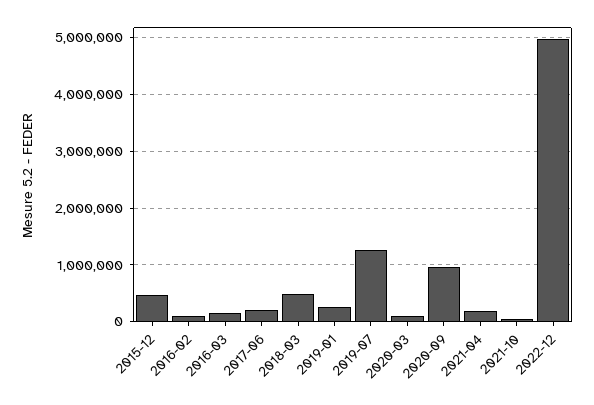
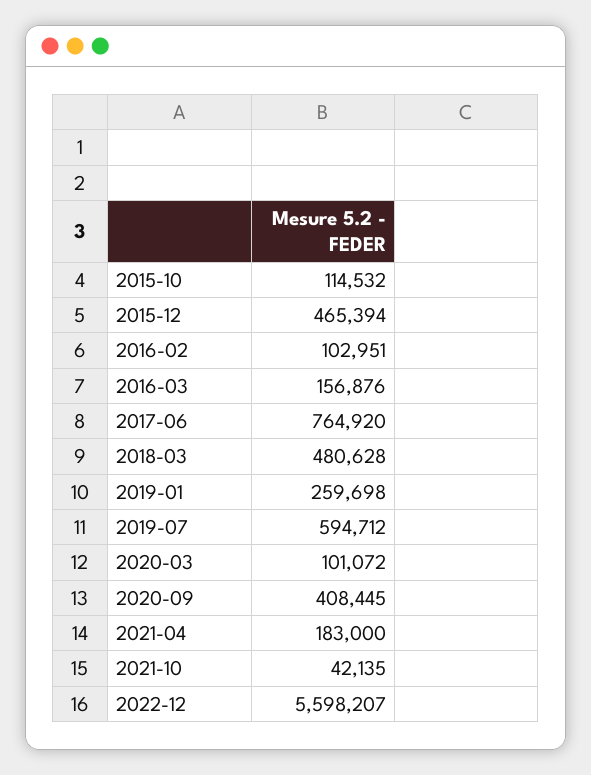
2017-06: 200000 -> 764920
2019-07: 1200000 -> 594712
2020-09: 1000000 -> 408445
2022-12: 5000000 -> 5598207
2015-10: none -> 114532

